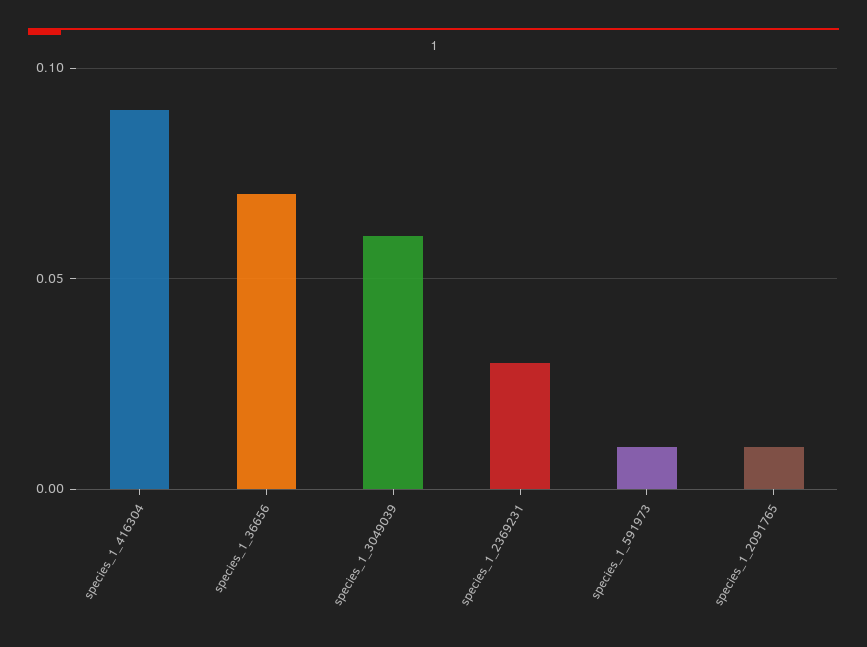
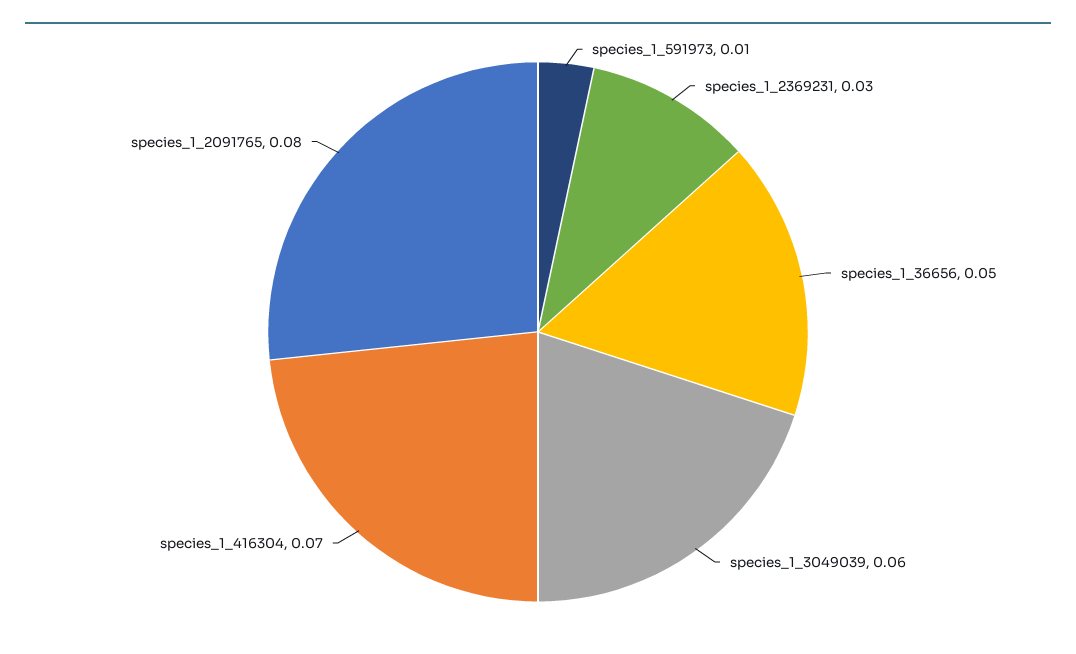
species_1_416304: 0.09 -> 0.07
species_1_36656: 0.07 -> 0.05
species_1_2091765: 0.01 -> 0.08

